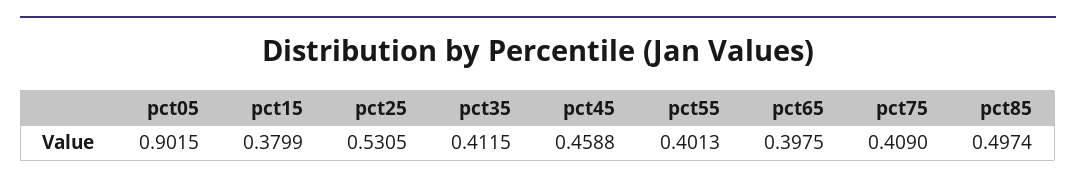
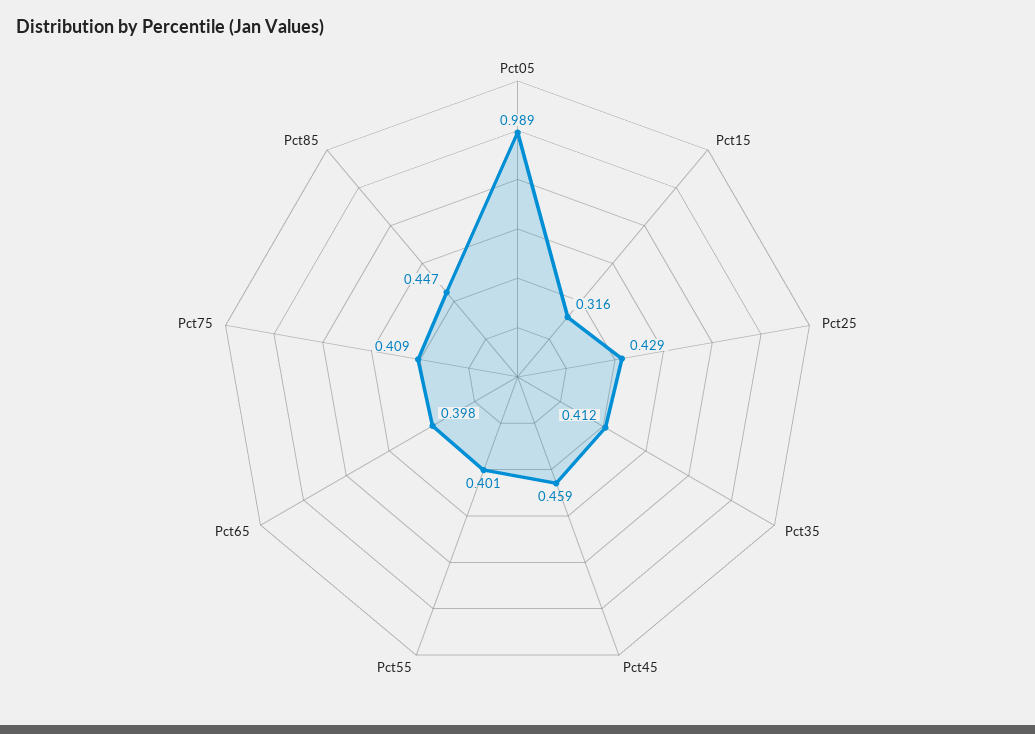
pct05: 0.9015 -> 0.989
pct15: 0.3799 -> 0.316
pct25: 0.5305 -> 0.429
pct85: 0.4974 -> 0.447

